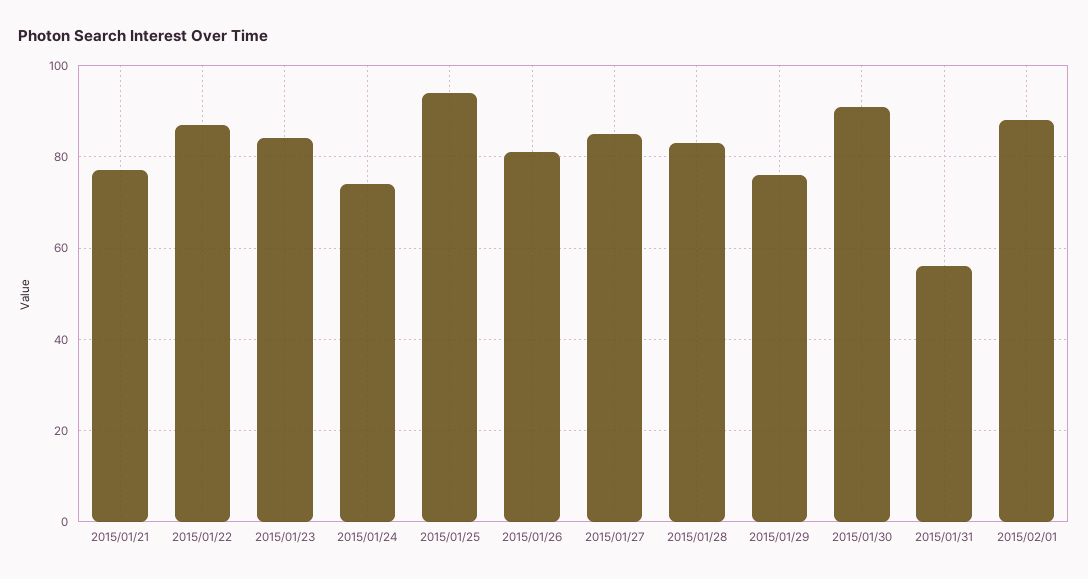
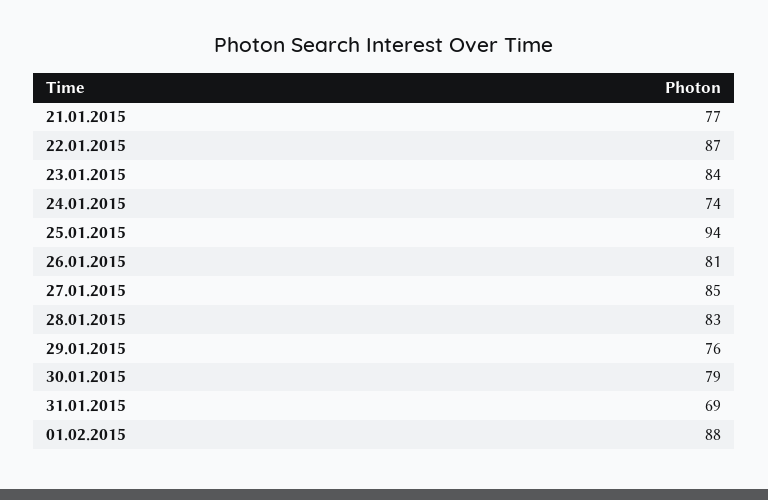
2015/01/30: 90 -> 79
2015/01/31: 55 -> 69

